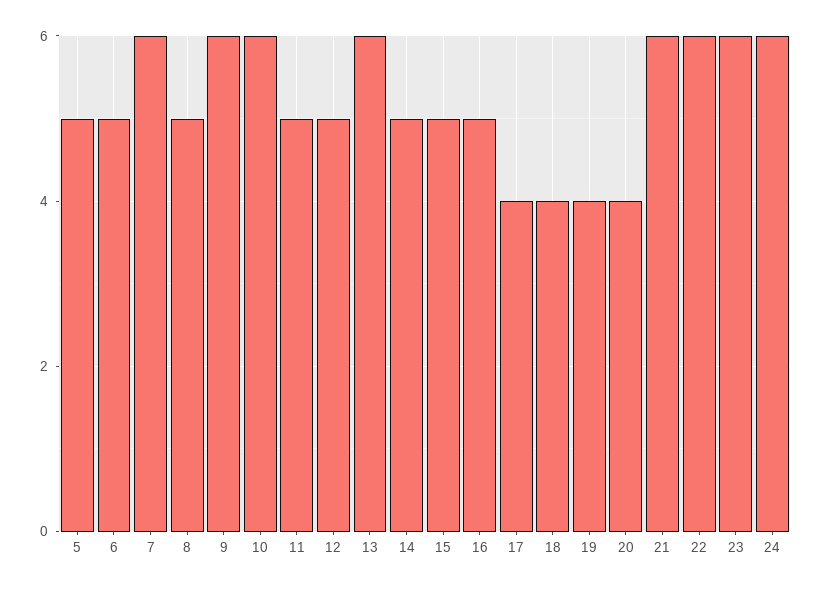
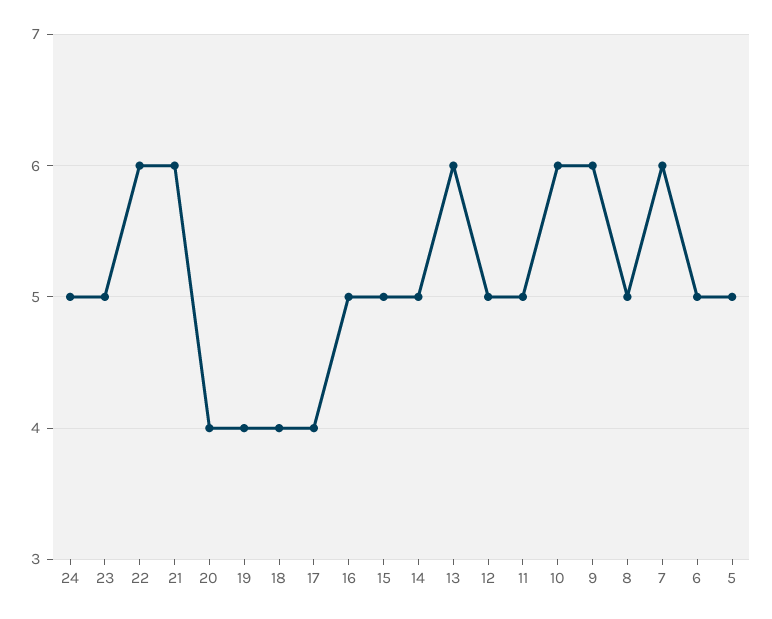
23: 6 -> 5
24: 6 -> 5

